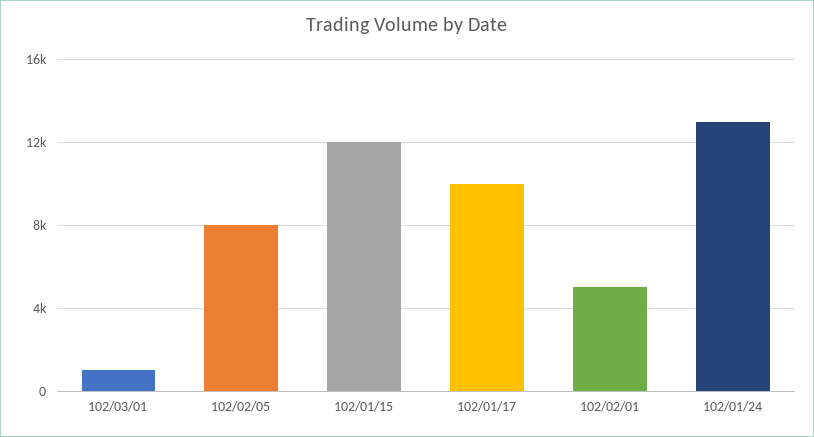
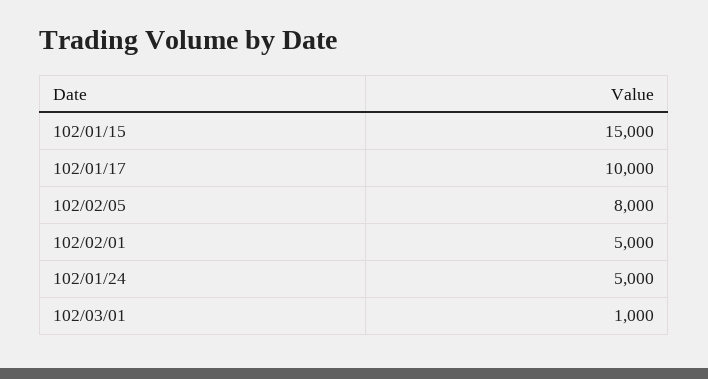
102/01/15: 12000 -> 15000
102/01/24: 13000 -> 5000

